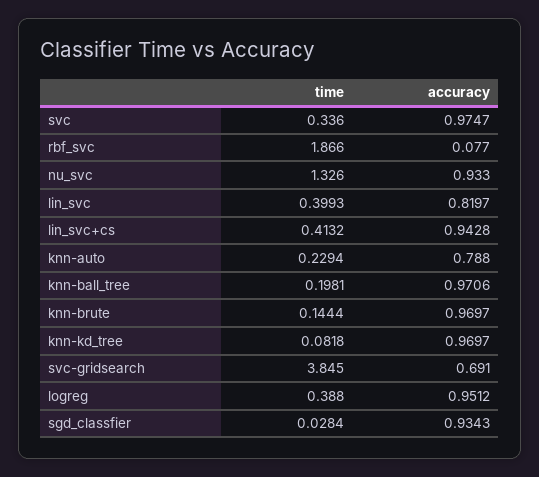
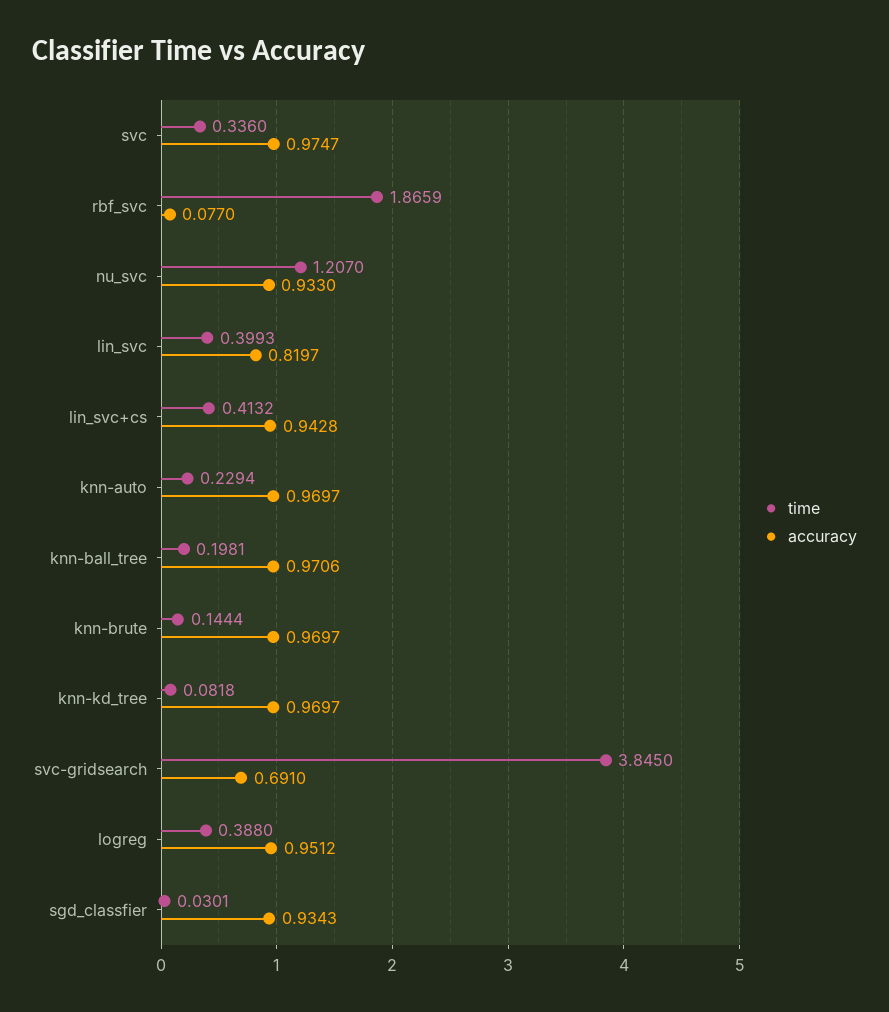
time, rbf_svc: 1.866 -> 1.8659
time, nu_svc: 1.326 -> 1.207
accuracy, knn-auto: 0.788 -> 0.9697
time, sgd_classfier: 0.0284 -> 0.0301

